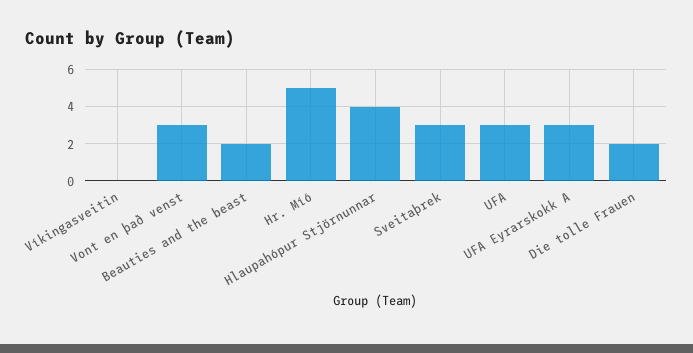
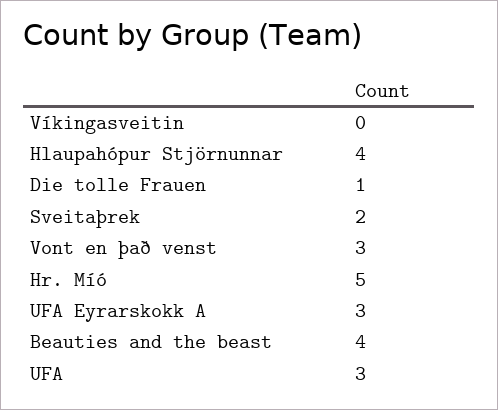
Beauties and the beast: 2 -> 4
Sveitaþrek: 3 -> 2
Die tolle Frauen: 2 -> 1

